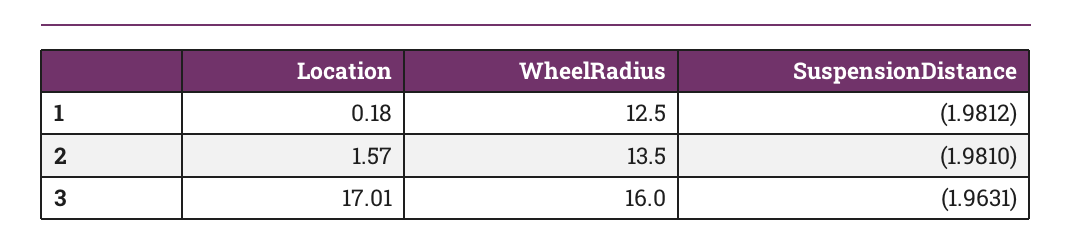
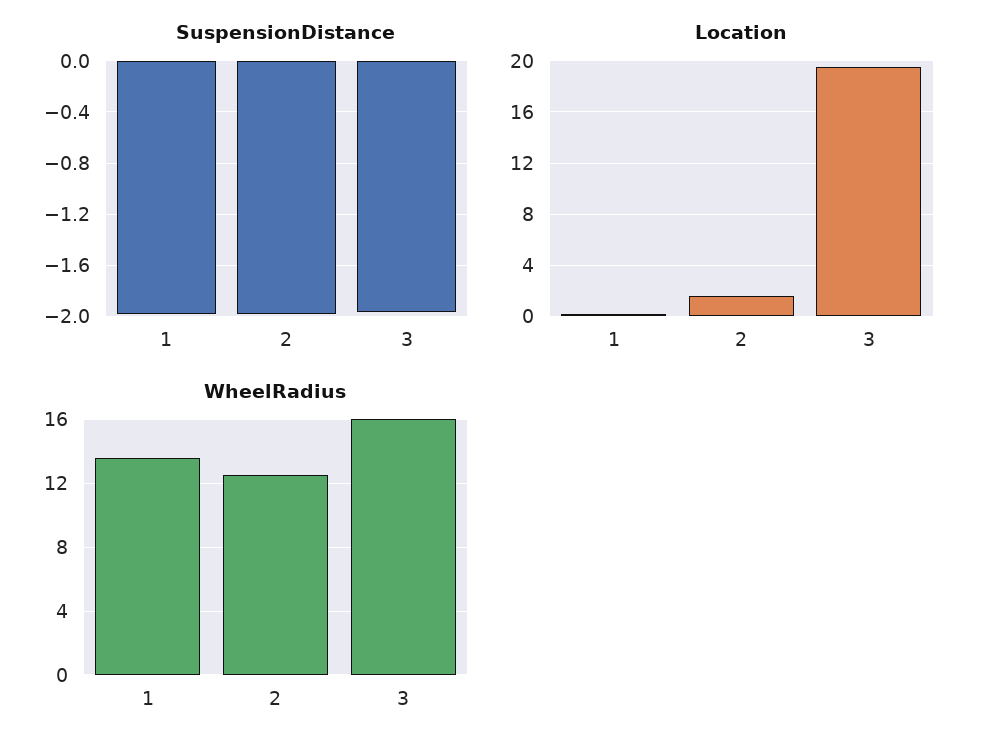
WheelRadius, 1: 12.5 -> 13.5
WheelRadius, 2: 13.5 -> 12.5
Location, 3: 17.01 -> 19.5

